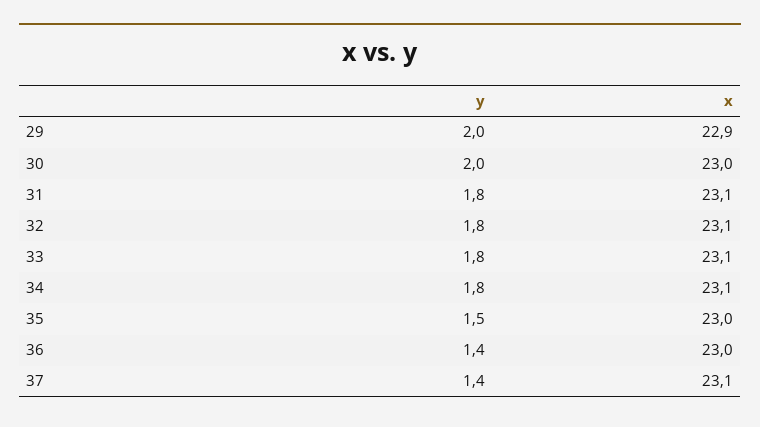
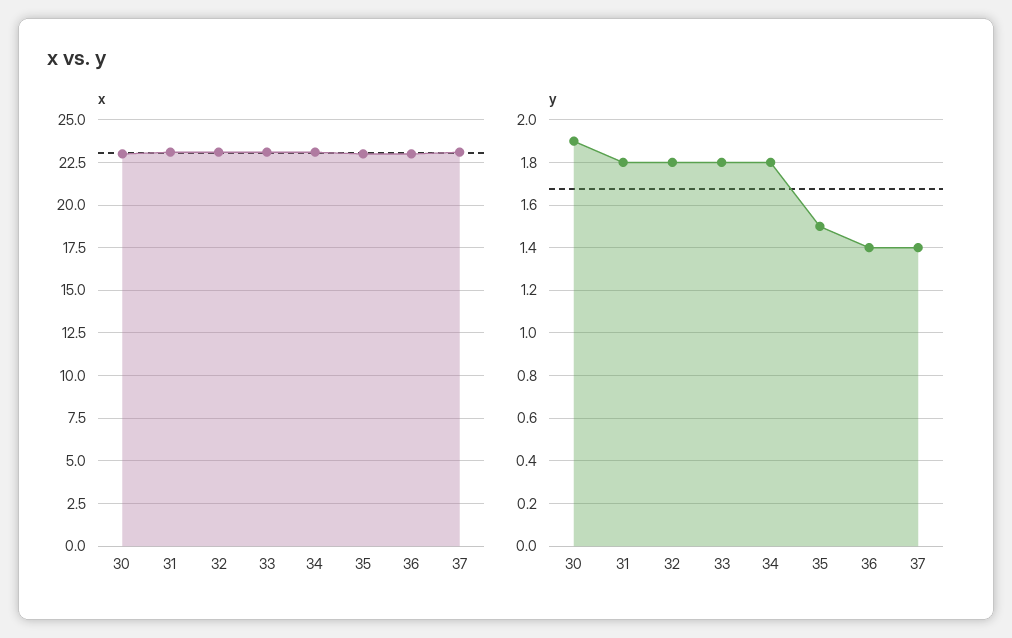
y, 29: 2 -> none
x, 29: 22.9 -> none
y, 30: 2 -> 1.9

